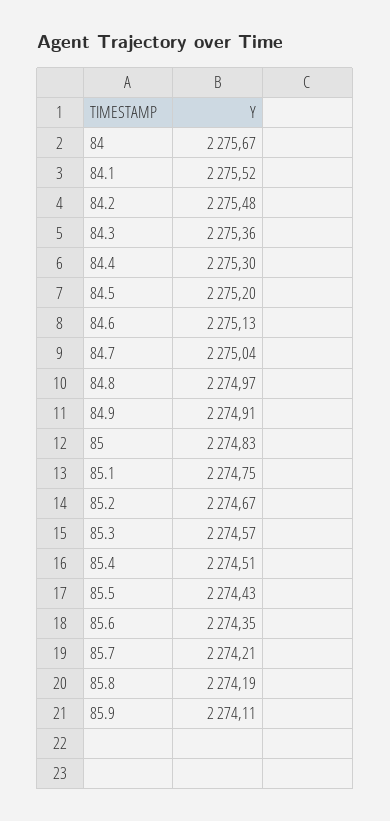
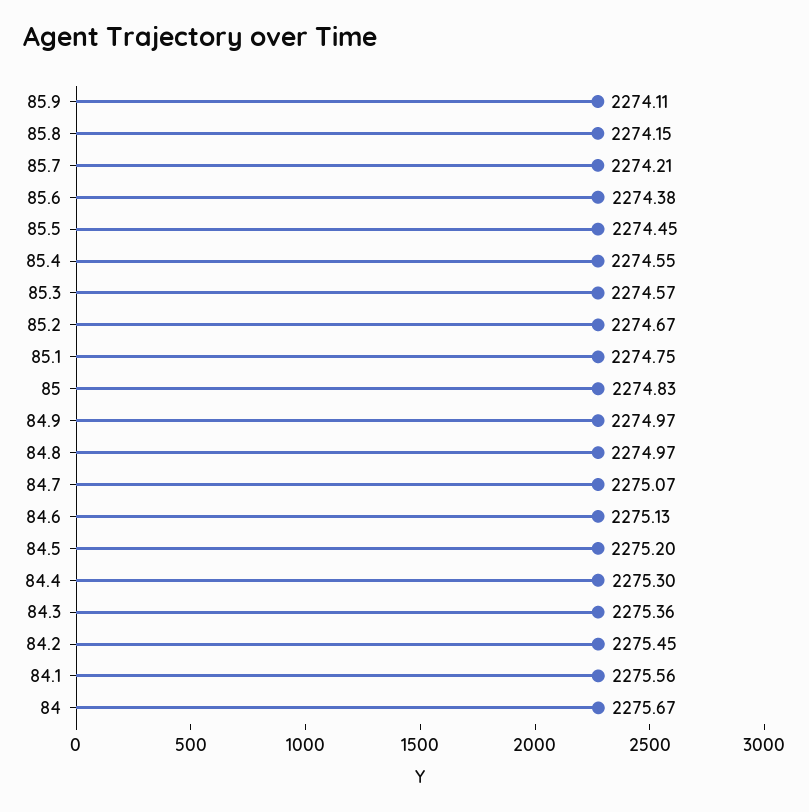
84.1: 2275.52 -> 2275.56
84.2: 2275.48 -> 2275.45
84.7: 2275.04 -> 2275.07
84.9: 2274.91 -> 2274.97
85.4: 2274.51 -> 2274.55
85.5: 2274.43 -> 2274.45
85.6: 2274.35 -> 2274.38
85.8: 2274.19 -> 2274.15

